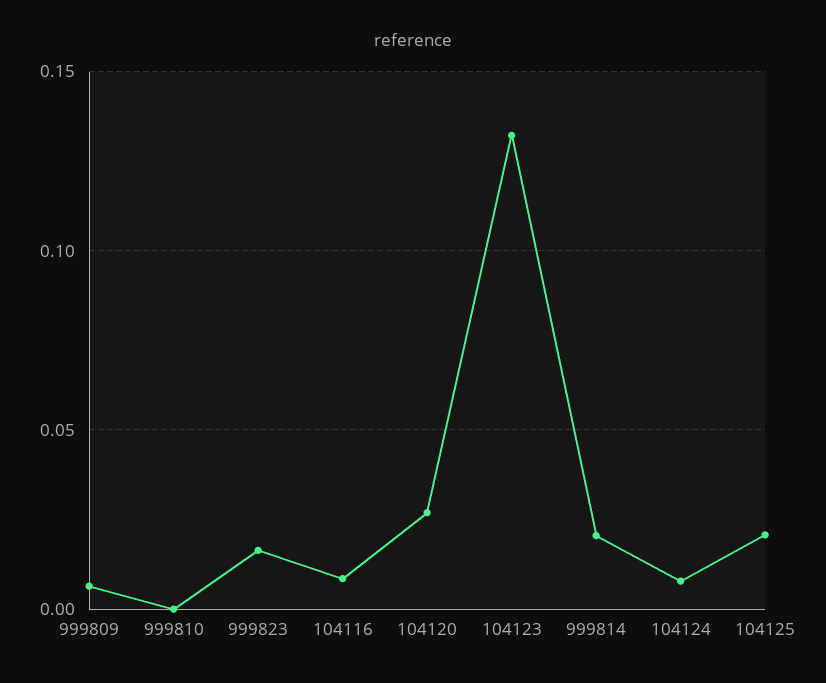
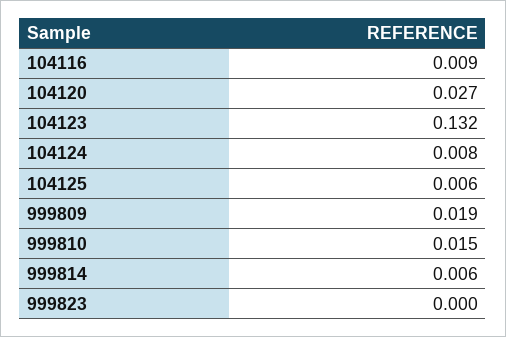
999809: 0.005 -> 0.019
999810: 0 -> 0.015
999823: 0.015 -> 0
999814: 0.02 -> 0.006
104125: 0.02 -> 0.006

